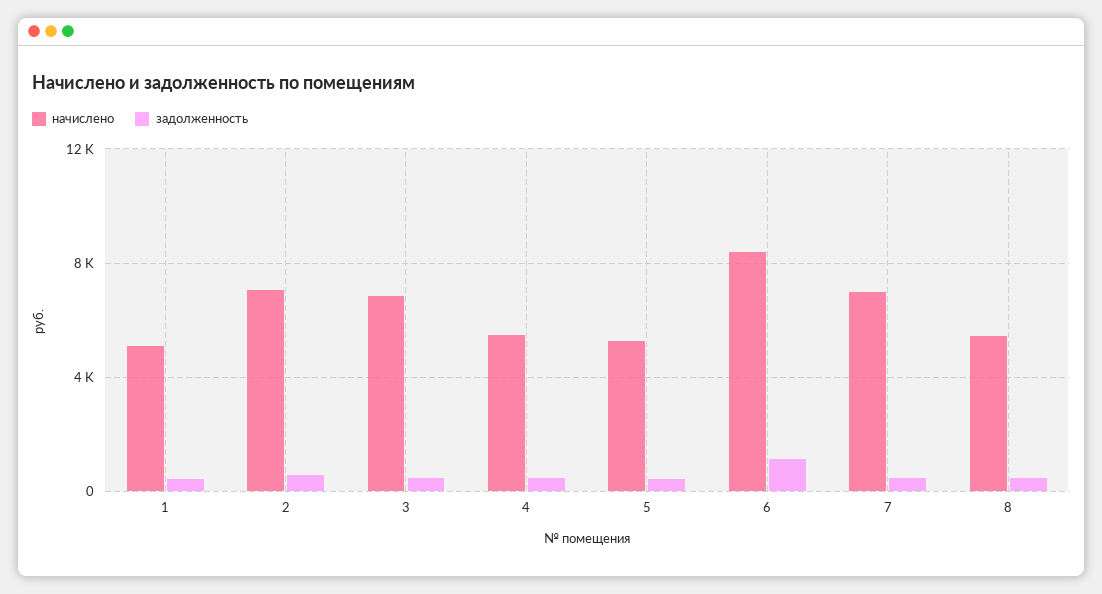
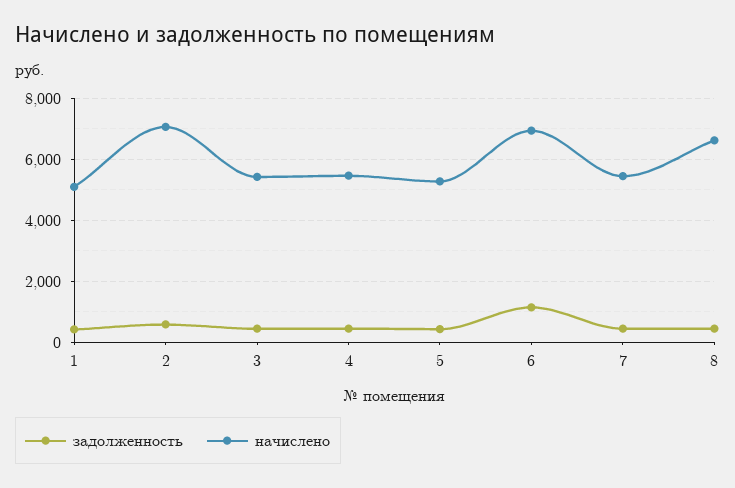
начислено, 3: 7000 -> 5400
начислено, 6: 8500 -> 7000
начислено, 7: 7000 -> 5400
начислено, 8: 5500 -> 6600

